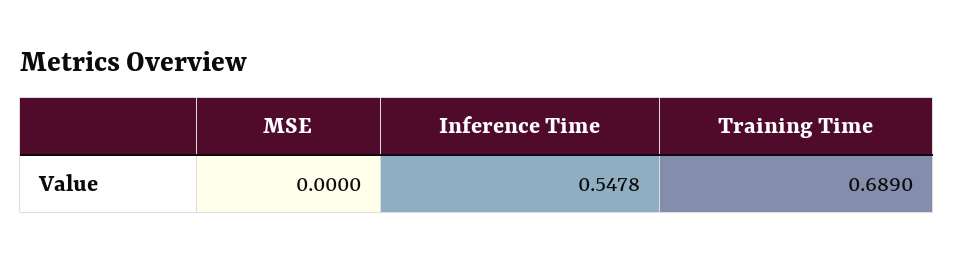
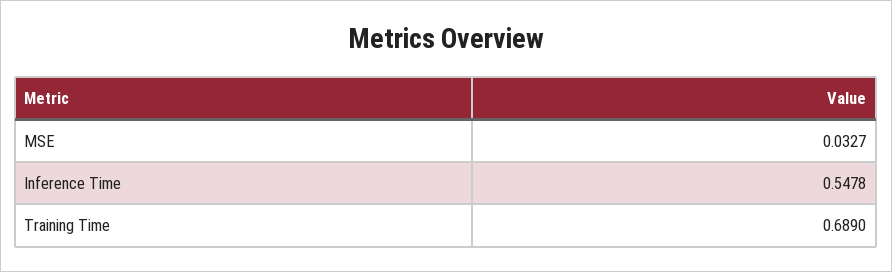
MSE: 0 -> 0.0327

